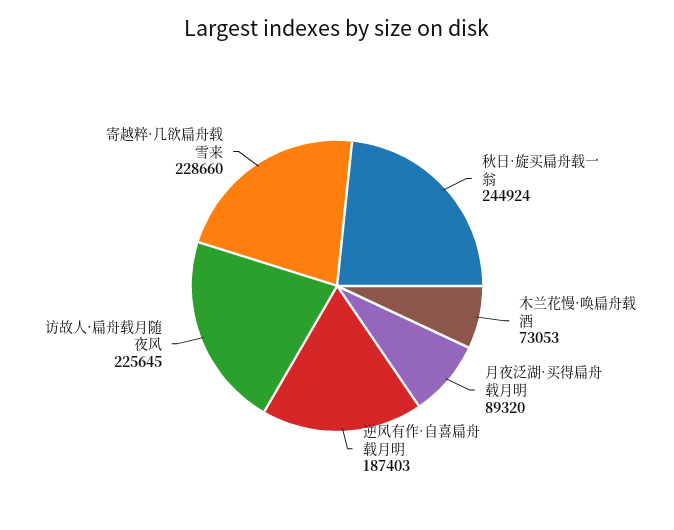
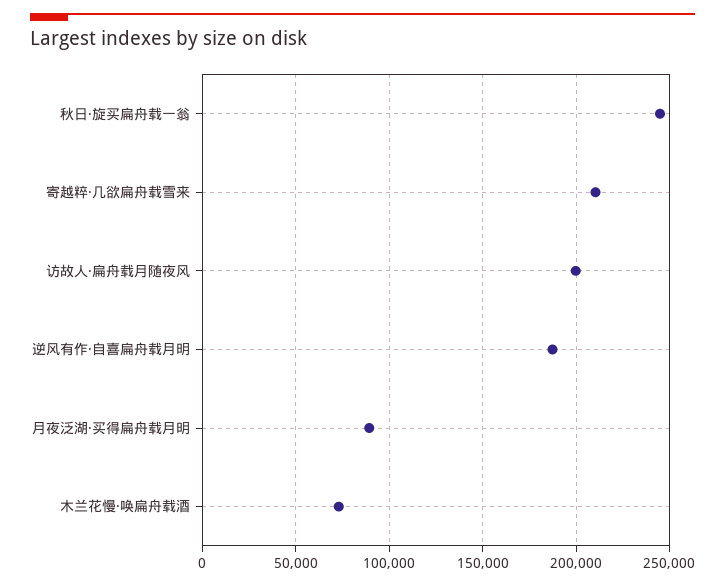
访故人·扁舟载月随夜风: 225645 -> 200000
寄越粹·几欲扁舟载雪来: 228660 -> 210000

